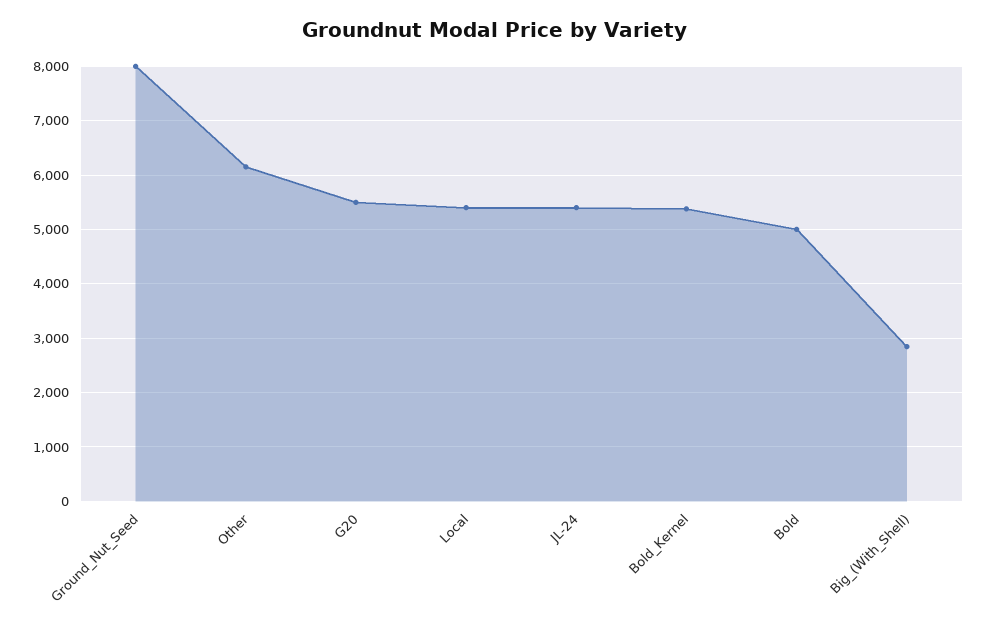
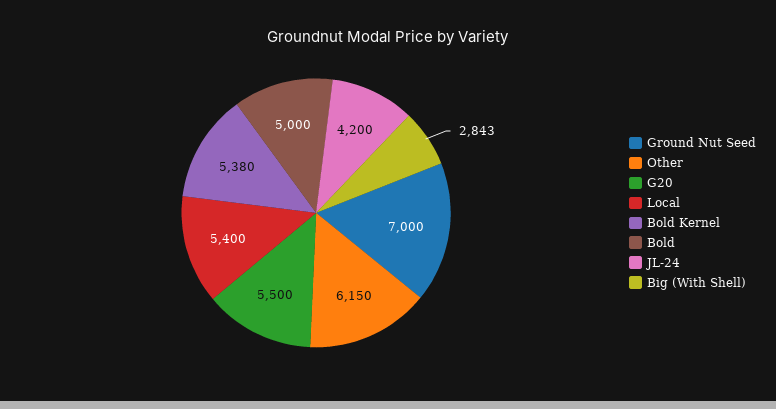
Ground_Nut_Seed: 8000 -> 7000
JL-24: 5400 -> 4200

